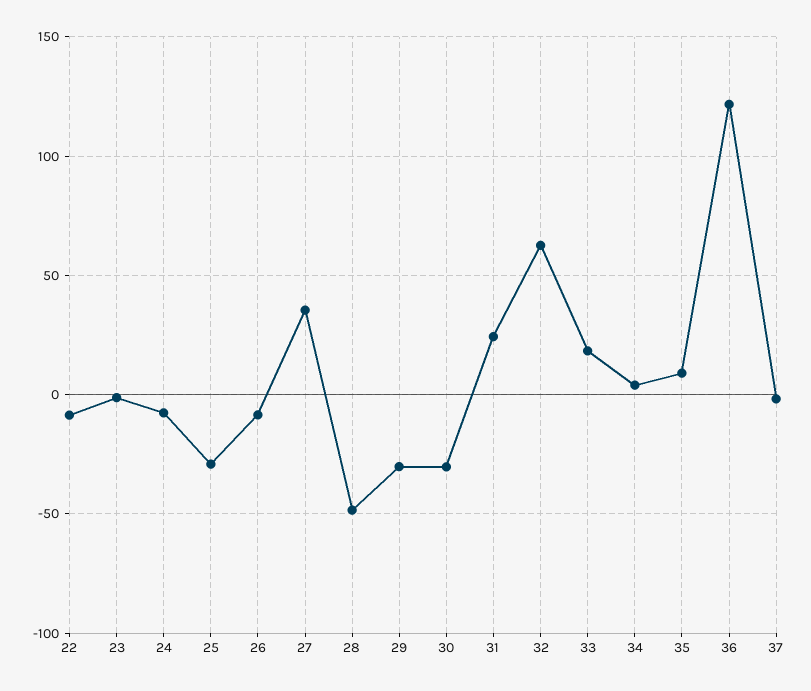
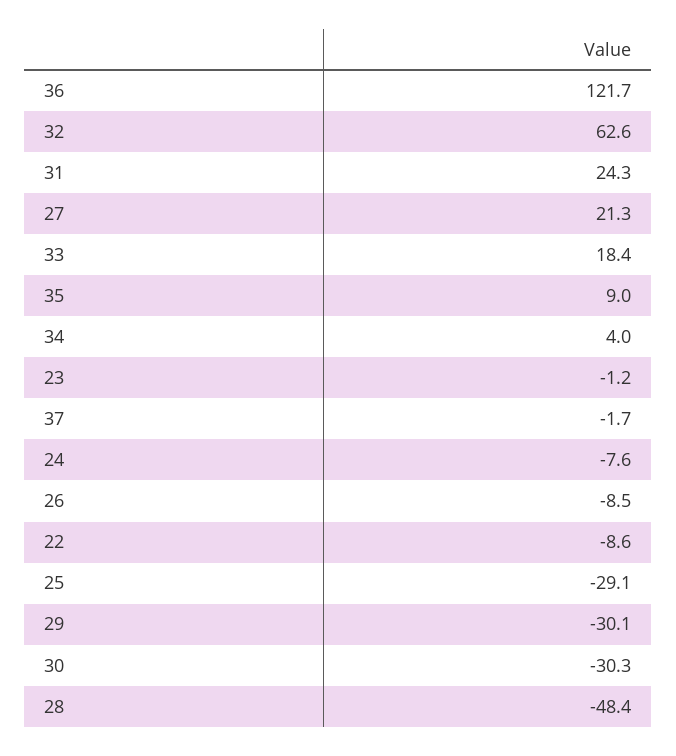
27: 35 -> 21.3

